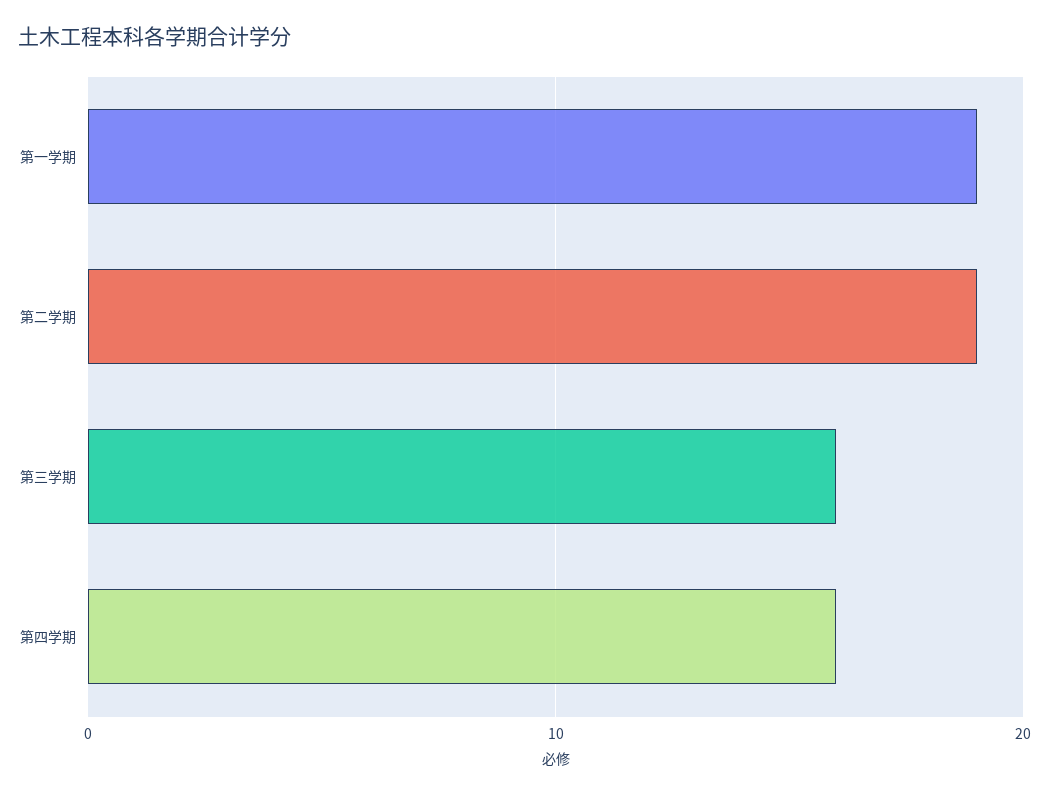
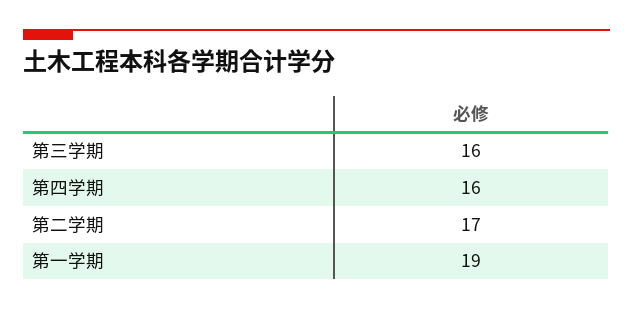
第二学期: 19 -> 17

